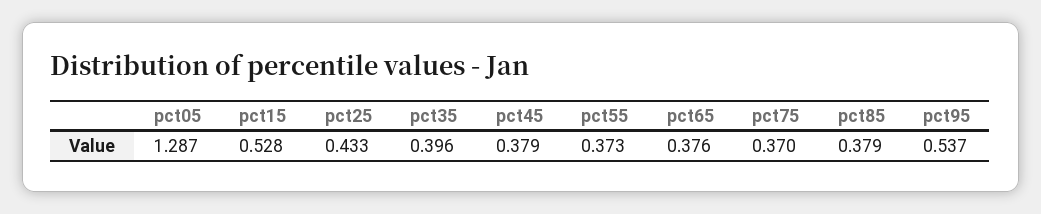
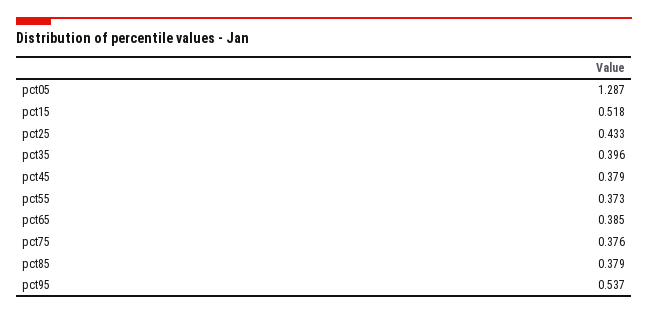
pct15: 0.528 -> 0.518
pct65: 0.376 -> 0.385
pct75: 0.37 -> 0.376

